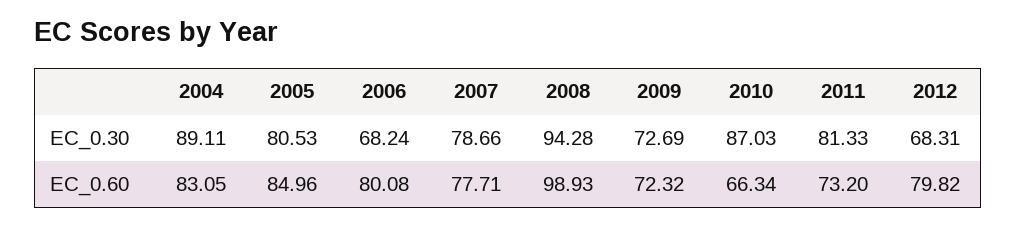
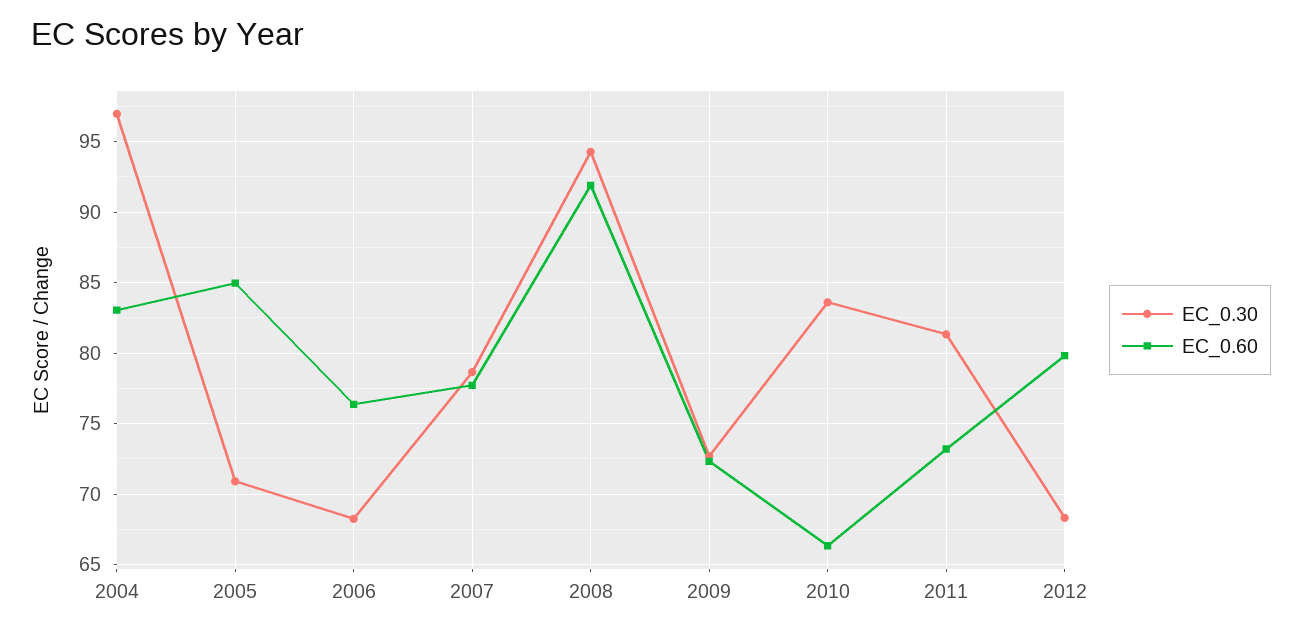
EC_0.30, 2004: 89.11 -> 97
EC_0.30, 2005: 80.53 -> 71
EC_0.30, 2010: 87.03 -> 83.5
EC_0.60, 2006: 80.08 -> 76.5
EC_0.60, 2008: 98.93 -> 92

